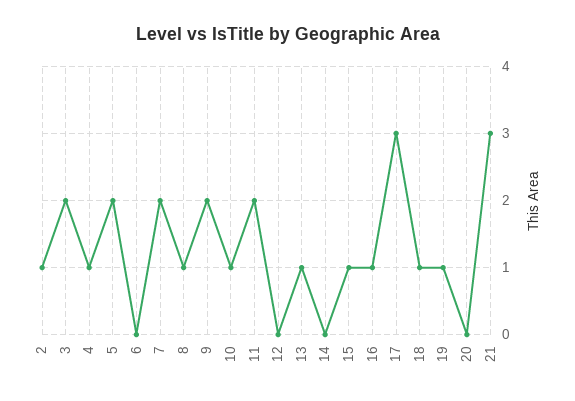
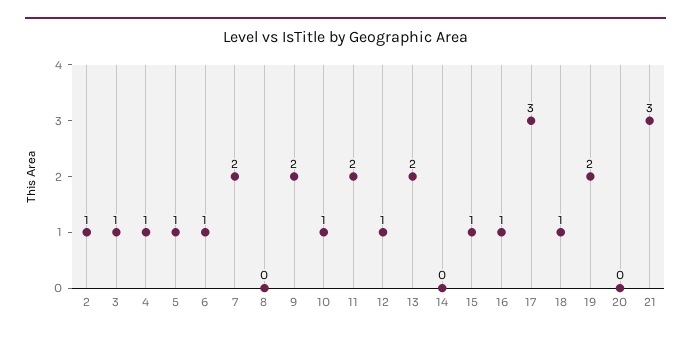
3: 2 -> 1
5: 2 -> 1
6: 0 -> 1
8: 1 -> 0
12: 0 -> 1
13: 1 -> 2
19: 1 -> 2

